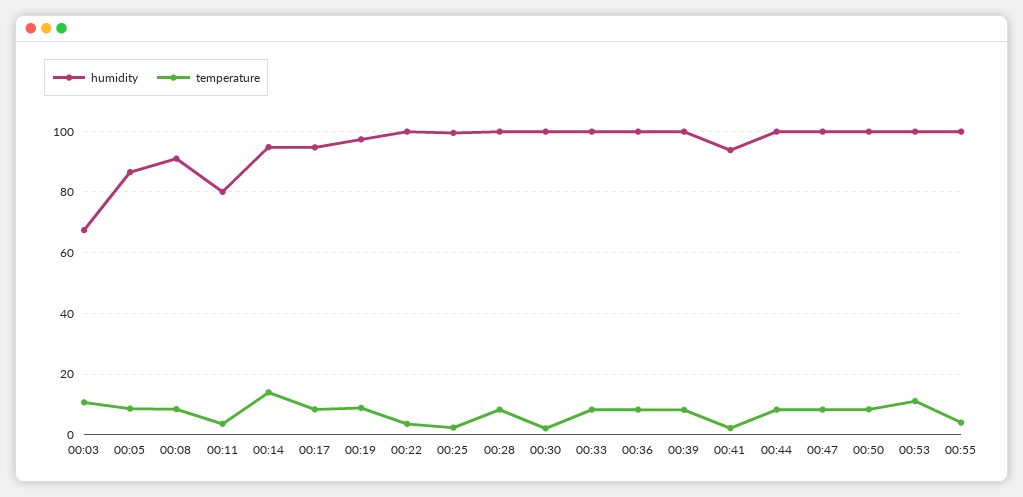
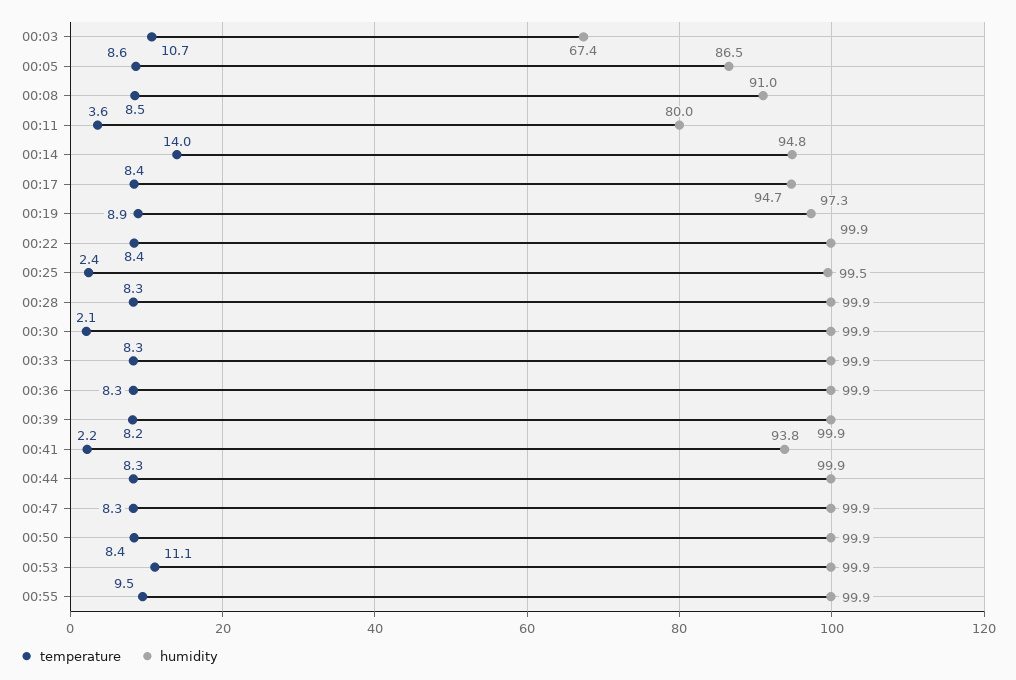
temperature, 00:22: 4 -> 8.4
temperature, 00:55: 4 -> 9.5

